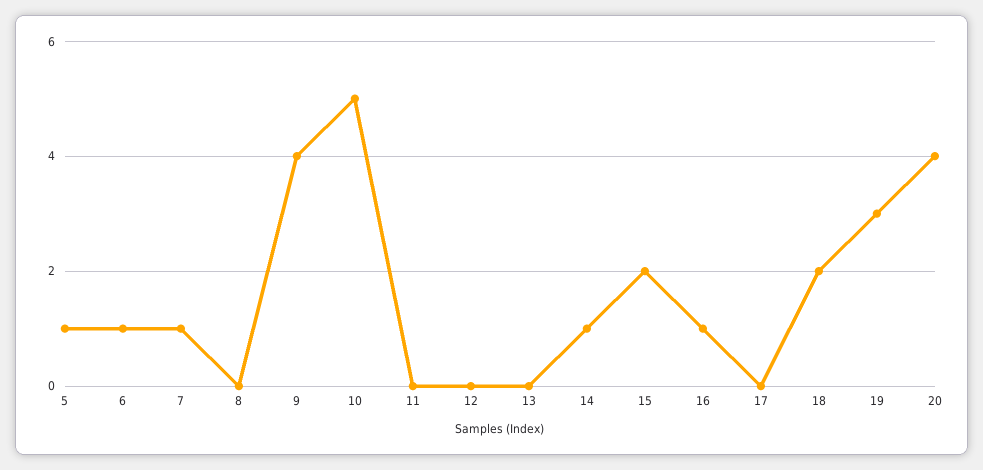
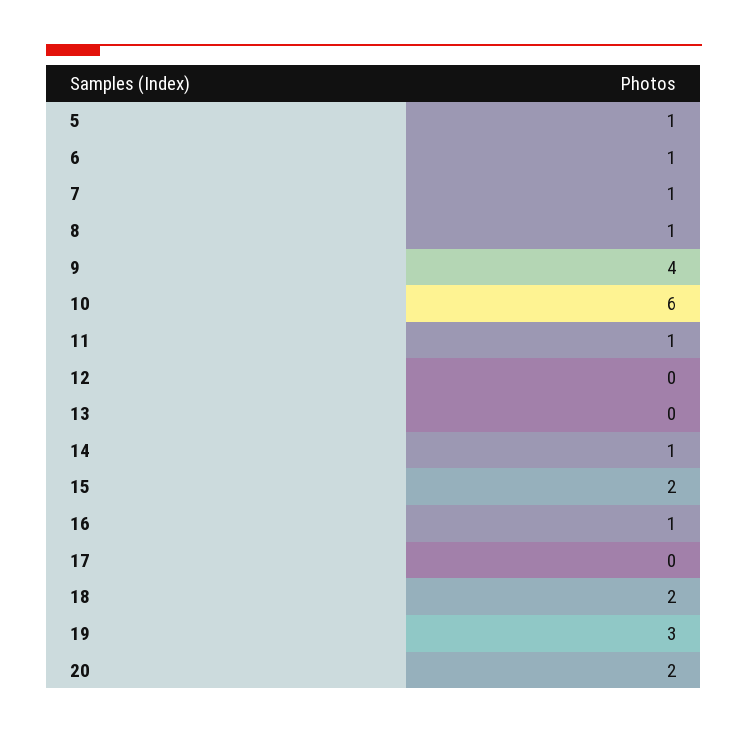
8: 0 -> 1
10: 5 -> 6
11: 0 -> 1
20: 4 -> 2

